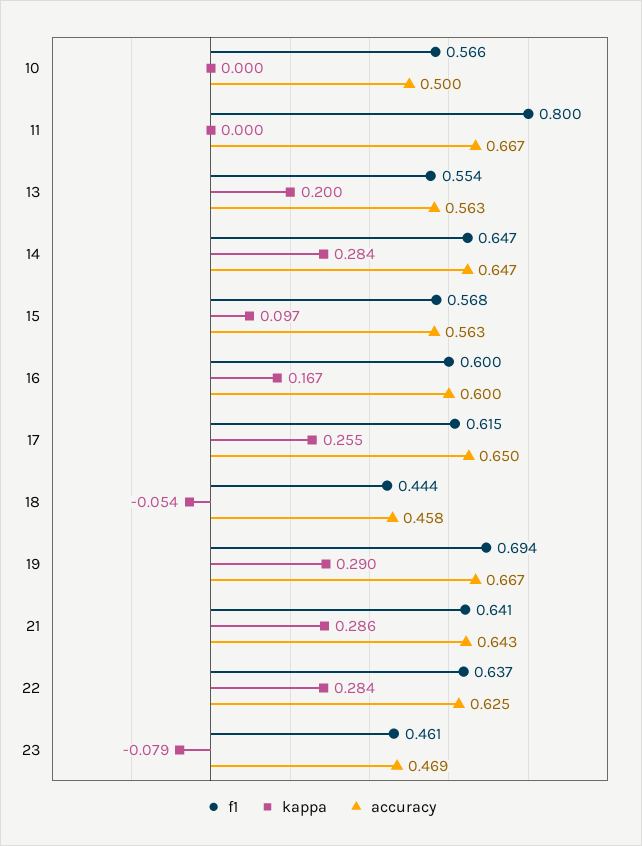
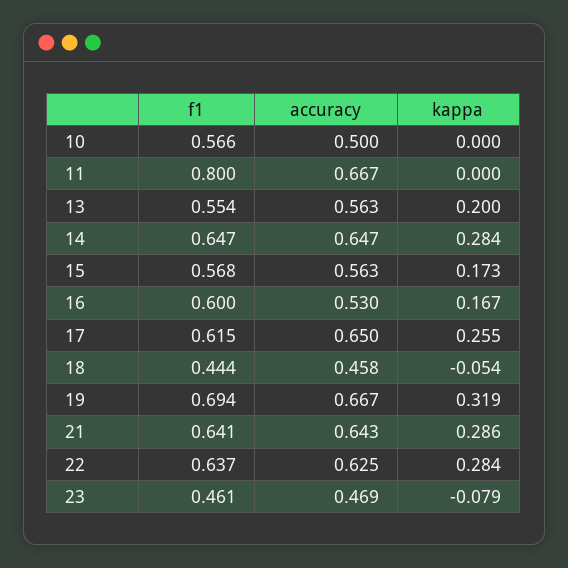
kappa, 15: 0.097 -> 0.173
accuracy, 16: 0.6 -> 0.53
kappa, 19: 0.29 -> 0.319

